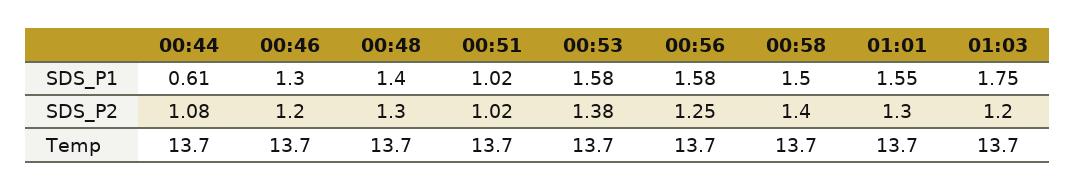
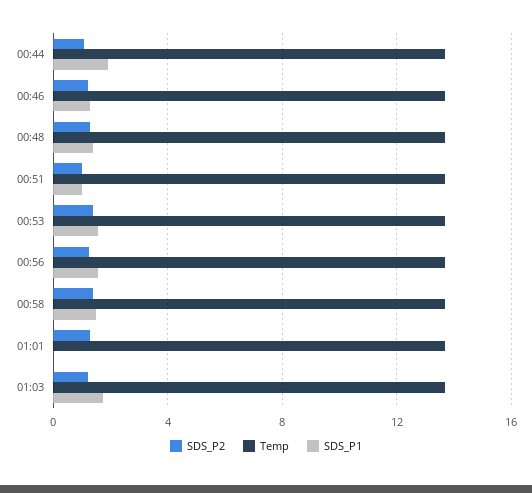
SDS_P1, 00:44: 0.61 -> 2
SDS_P1, 01:01: 1.55 -> 0

